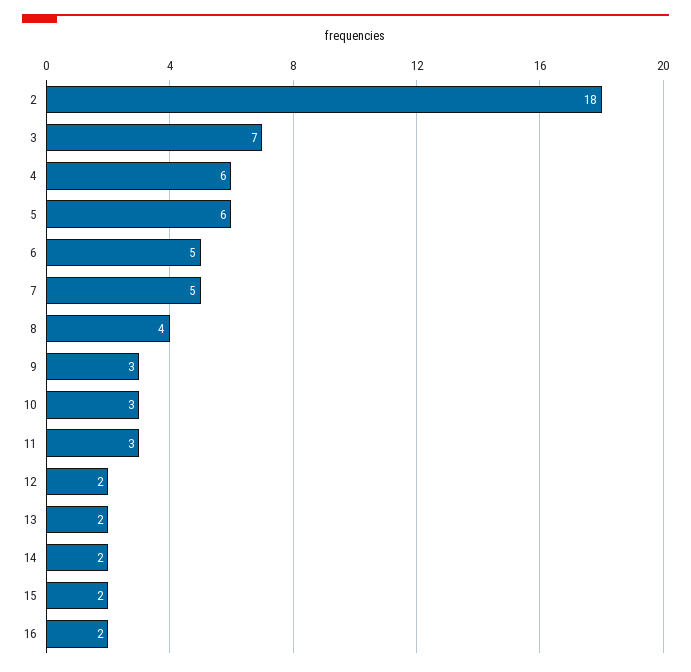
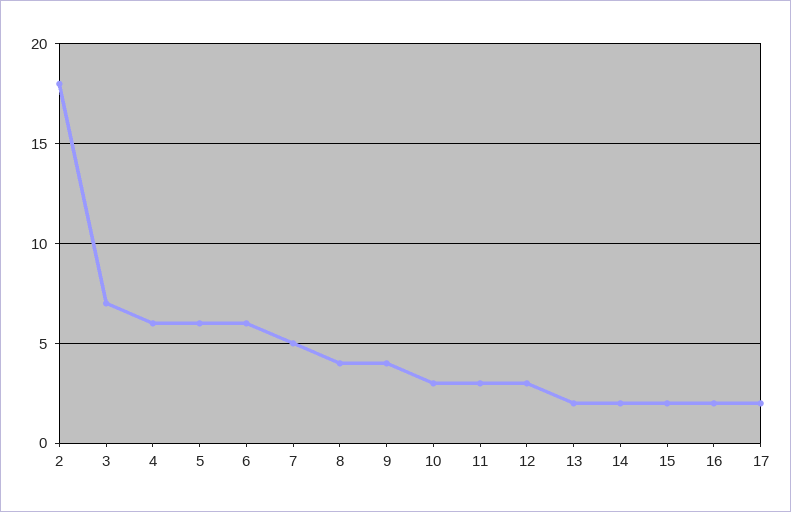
6: 5 -> 6
9: 3 -> 4
12: 2 -> 3
17: none -> 2

